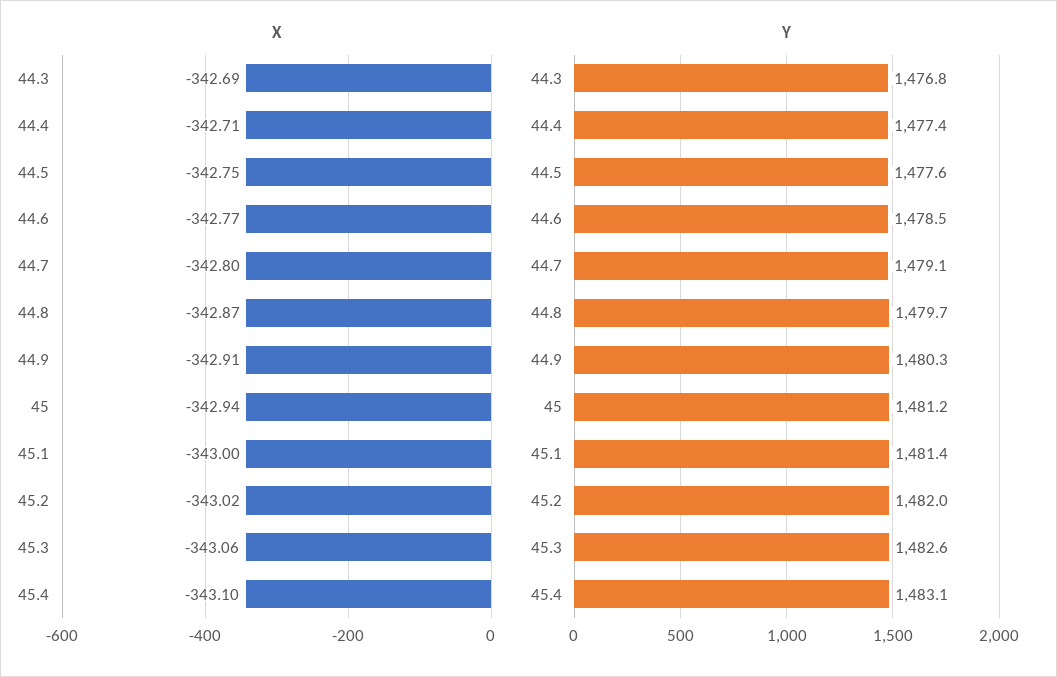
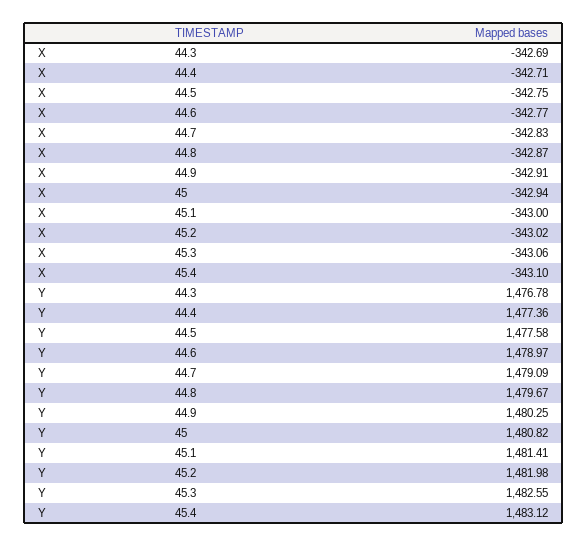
X, 44.7: -342.8 -> -342.83
Y, 44.6: 1478.5 -> 1478.97
Y, 45: 1481.2 -> 1480.82

